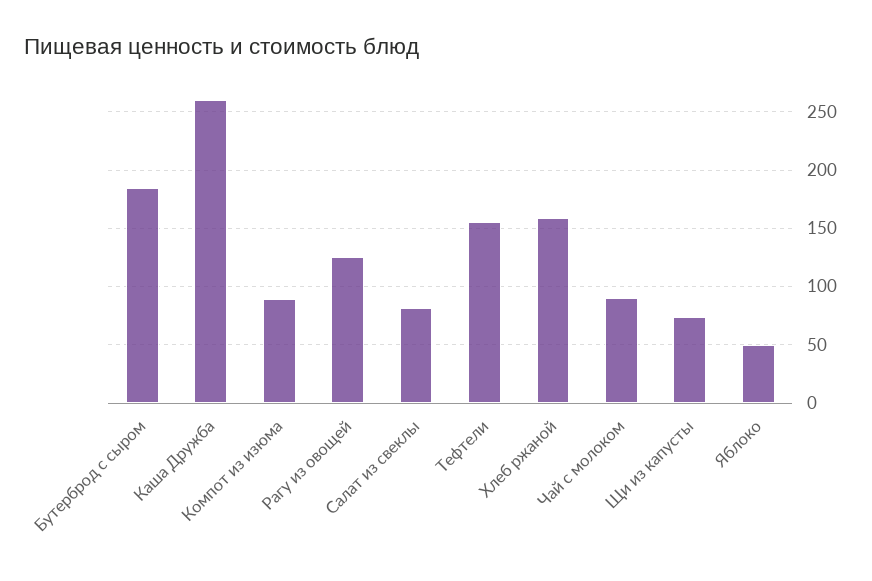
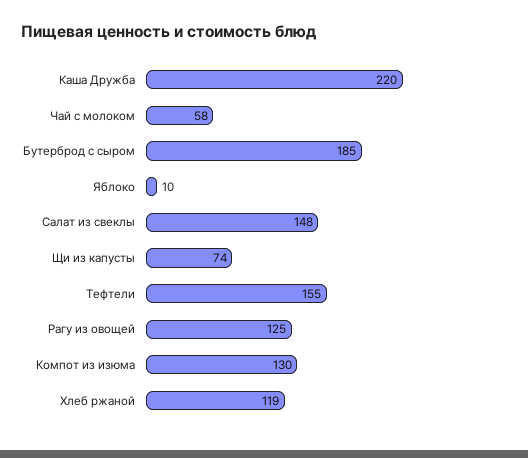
Каша Дружба: 260 -> 220
Компот из изюма: 90 -> 130
Салат из свеклы: 80 -> 148
Хлеб ржаной: 160 -> 119
Чай с молоком: 90 -> 58
Яблоко: 50 -> 10

